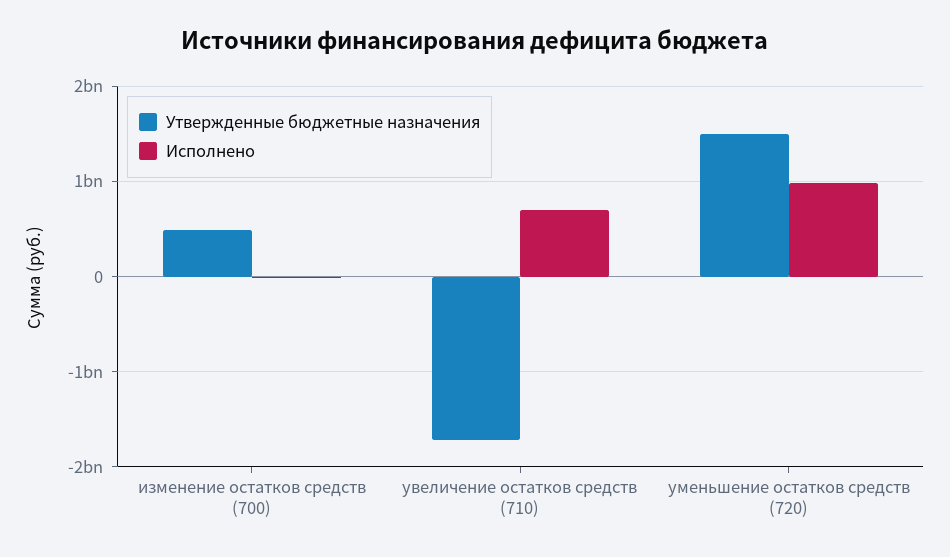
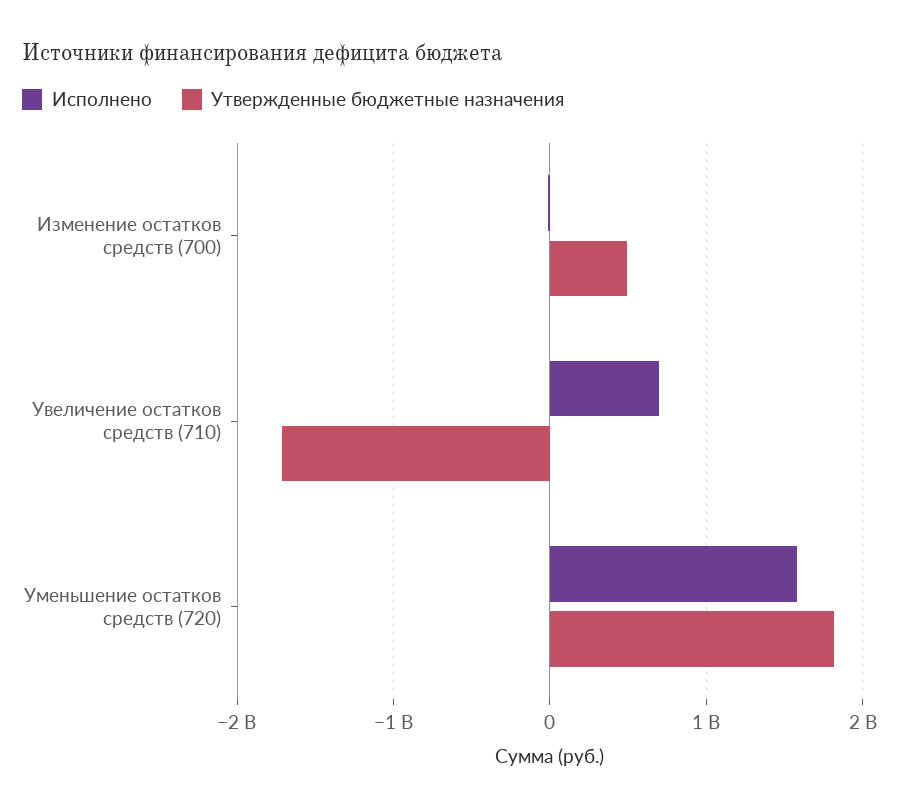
Утвержденные бюджетные назначения, уменьшение остатков средств (720): 1500000000 -> 1800000000
Исполнено, уменьшение остатков средств (720): 1000000000 -> 1600000000

